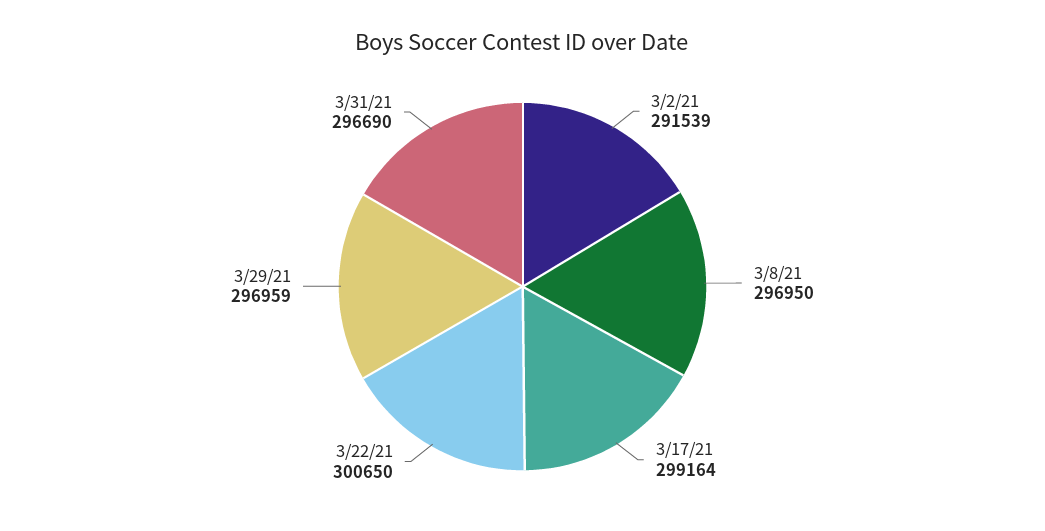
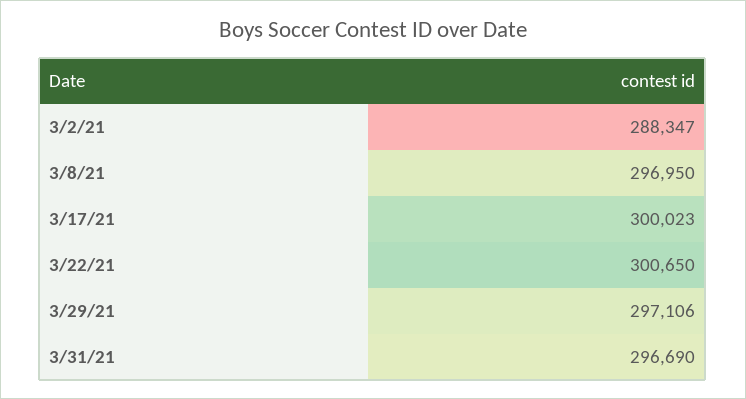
3/2/21: 291539 -> 288347
3/17/21: 299164 -> 300023
3/29/21: 296959 -> 297106

